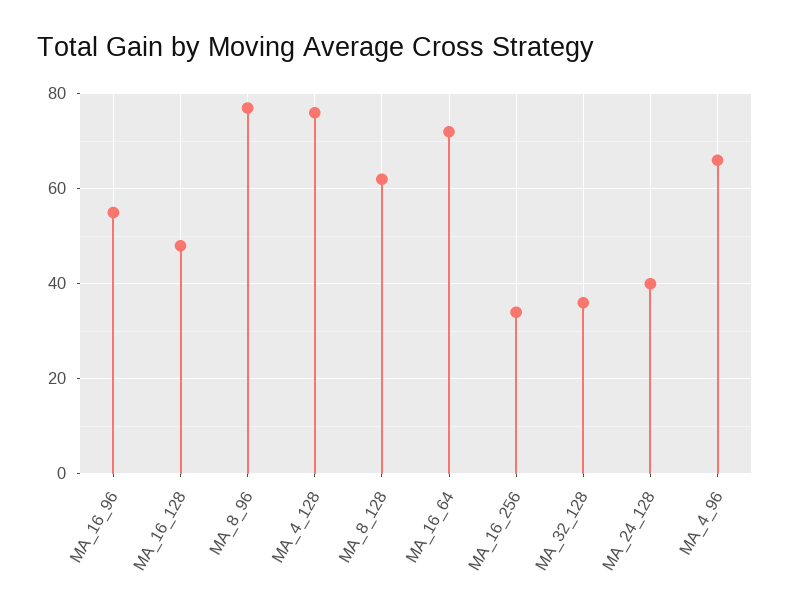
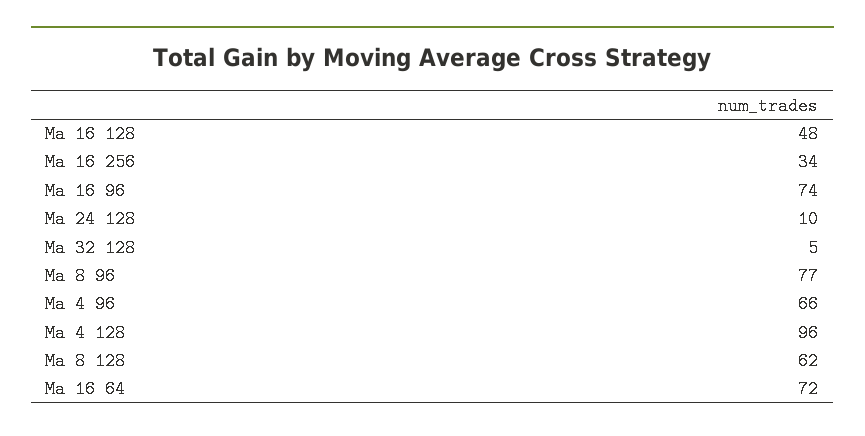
MA_16_96: 55 -> 74
MA_4_128: 75 -> 96
MA_32_128: 35 -> 5
MA_24_128: 40 -> 10

